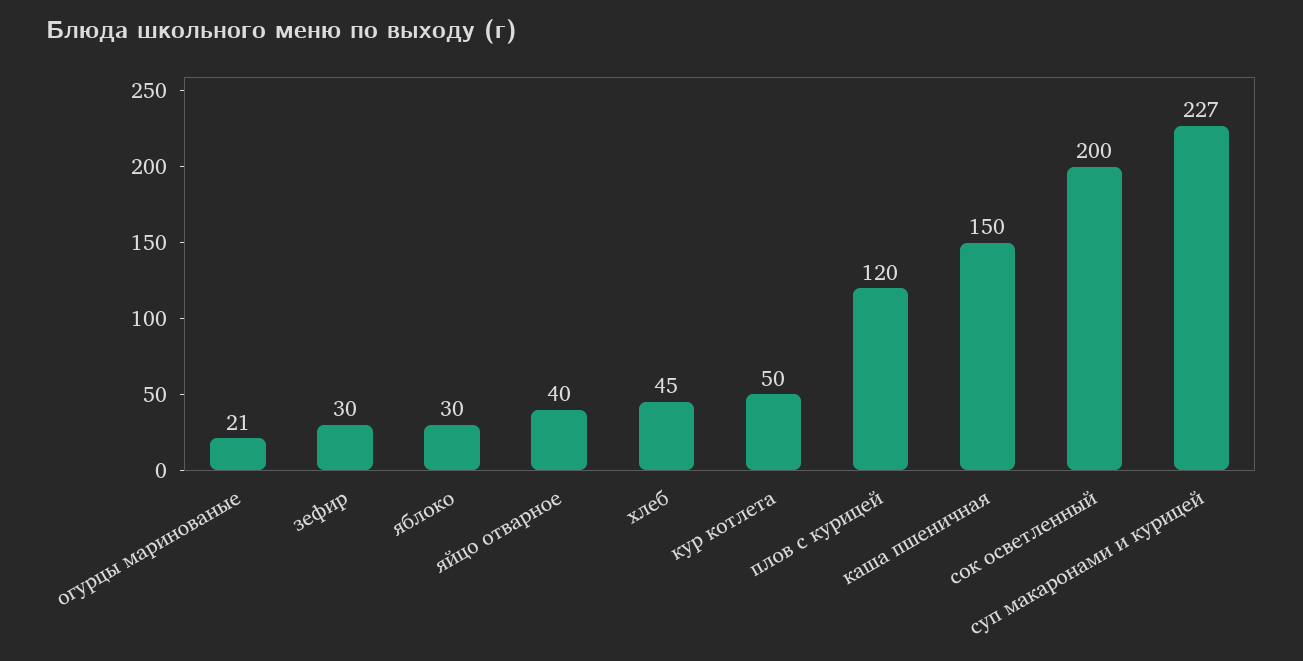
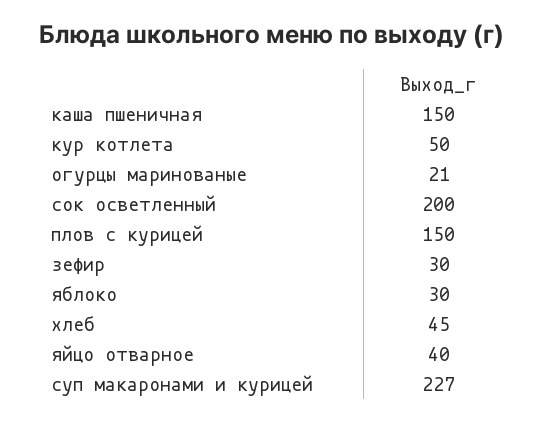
плов с курицей: 120 -> 150

